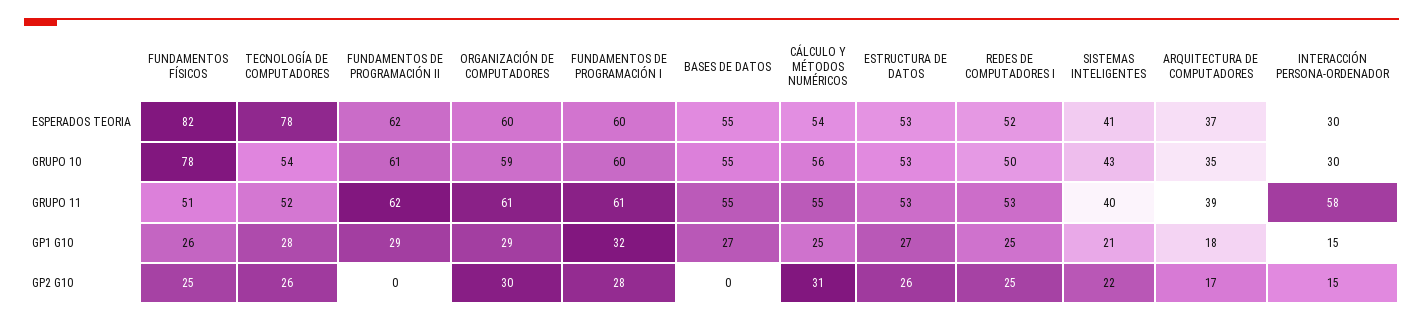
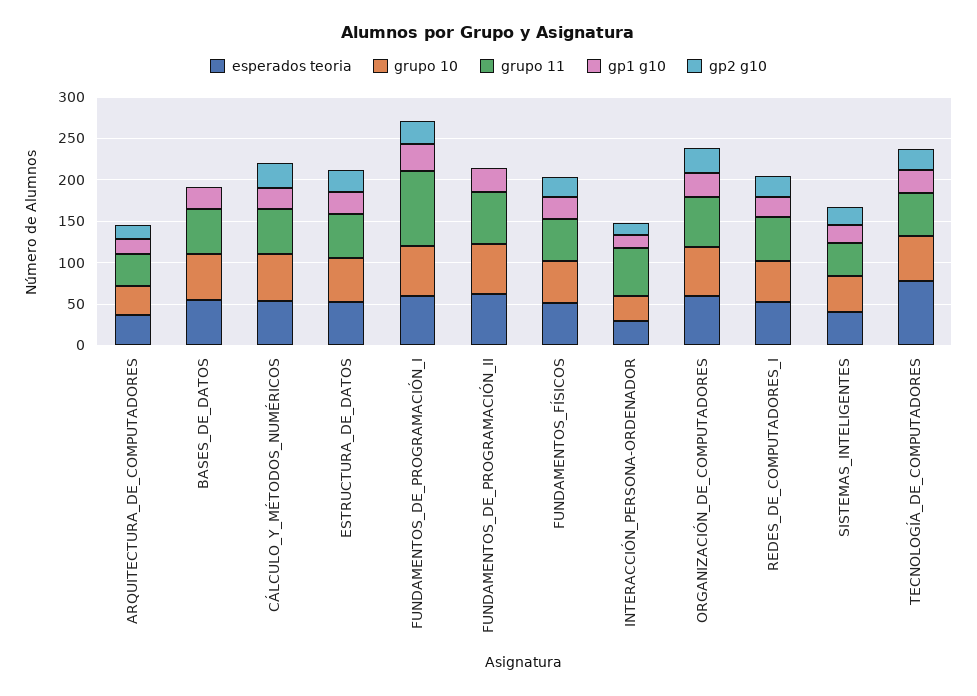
ESPERADOS TEORIA, FUNDAMENTOS FÍSICOS: 82 -> 50
GRUPO 10, FUNDAMENTOS FÍSICOS: 78 -> 50
GRUPO 11, FUNDAMENTOS DE PROGRAMACIÓN I: 61 -> 90

